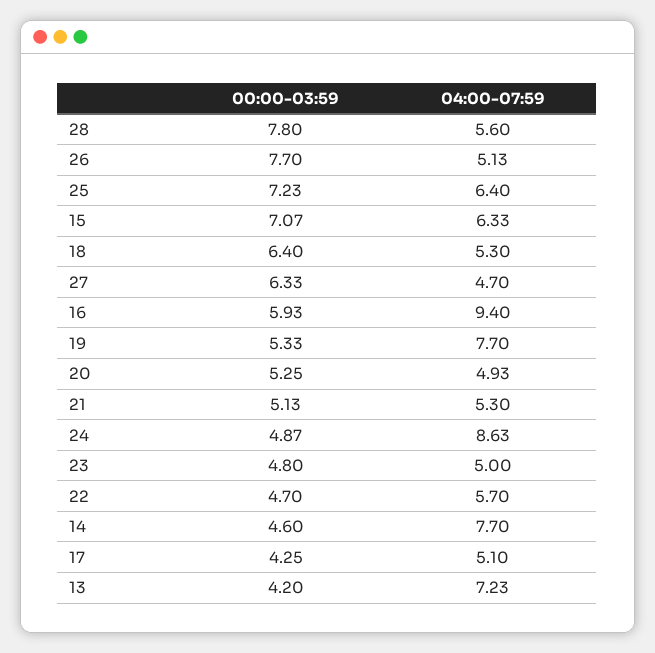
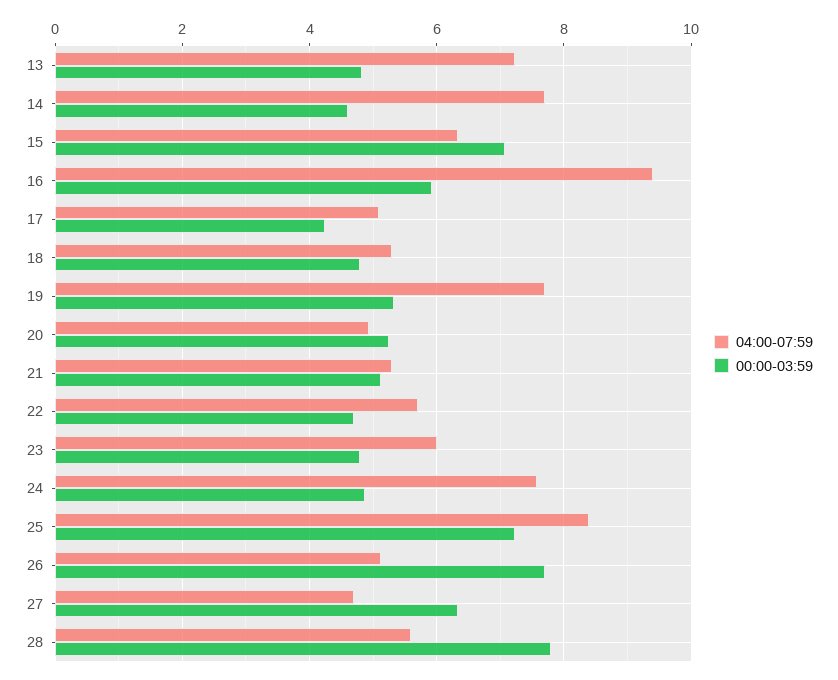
04:00-07:59, 25: 6.4 -> 8.4
00:00-03:59, 18: 6.4 -> 4.8
04:00-07:59, 24: 8.63 -> 7.6
04:00-07:59, 23: 5 -> 6
00:00-03:59, 13: 4.2 -> 4.8

